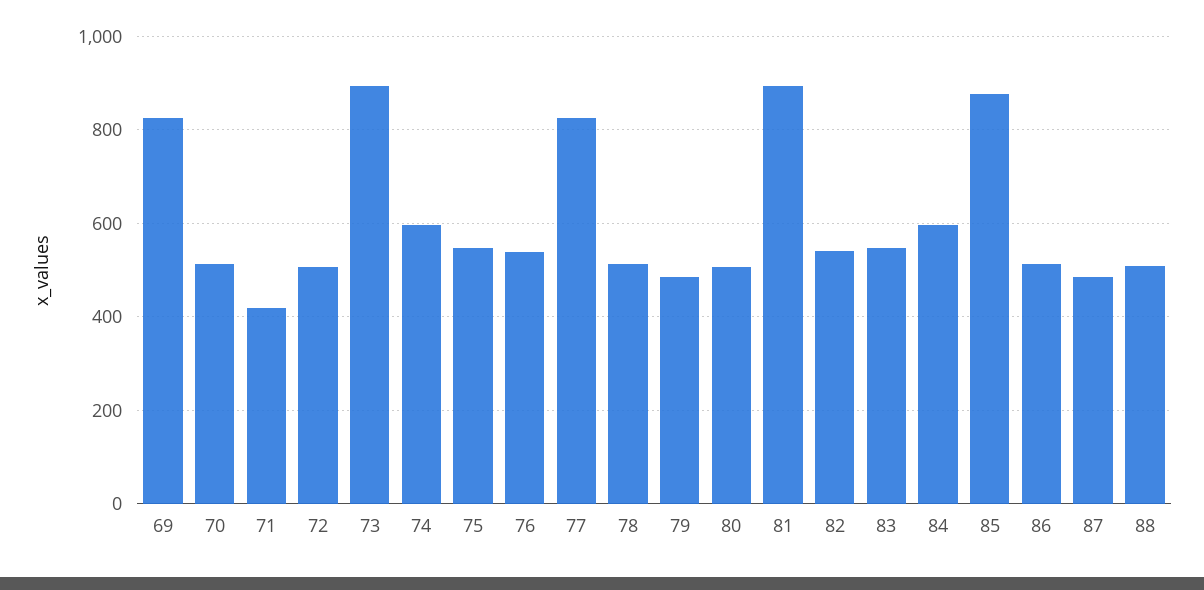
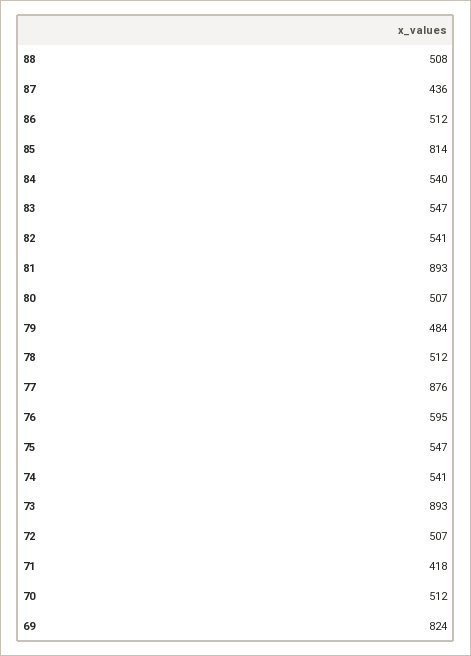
74: 600 -> 541
76: 540 -> 595
77: 820 -> 876
84: 600 -> 540
85: 880 -> 814
87: 480 -> 436

